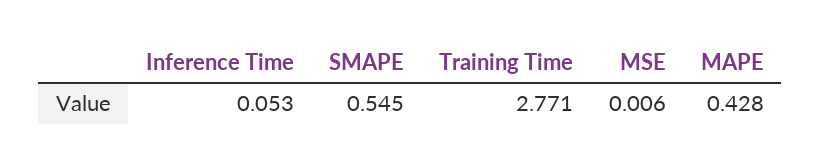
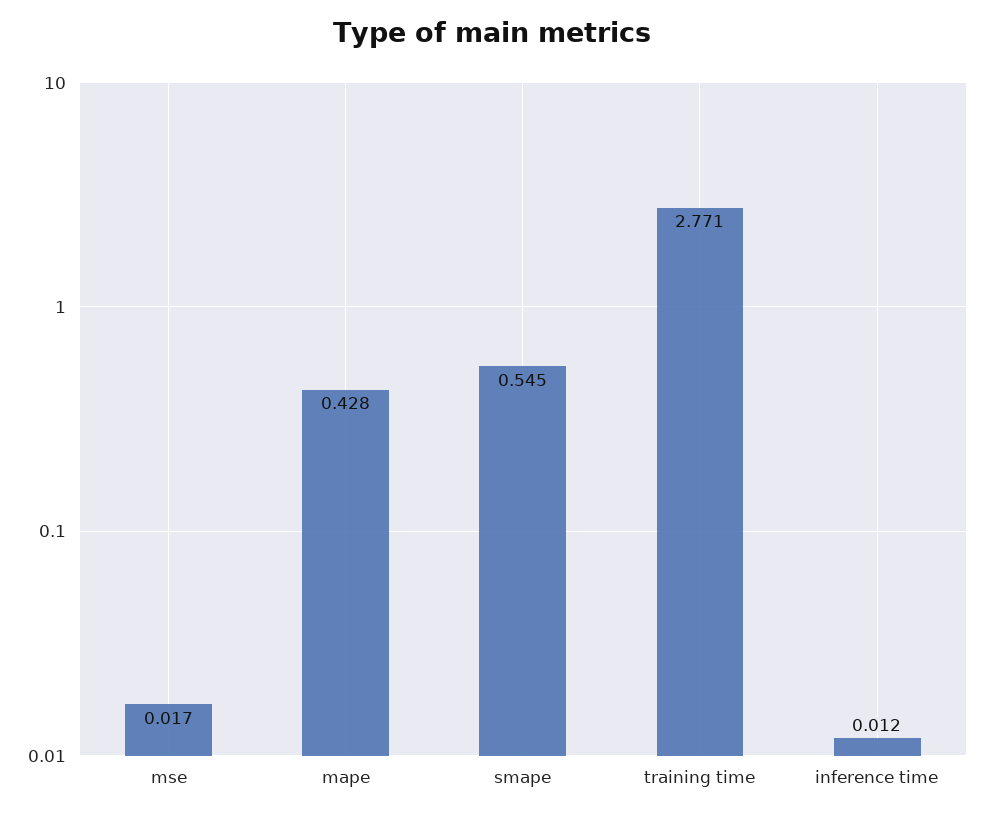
Inference Time: 0.053 -> 0.012
MSE: 0.006 -> 0.017

